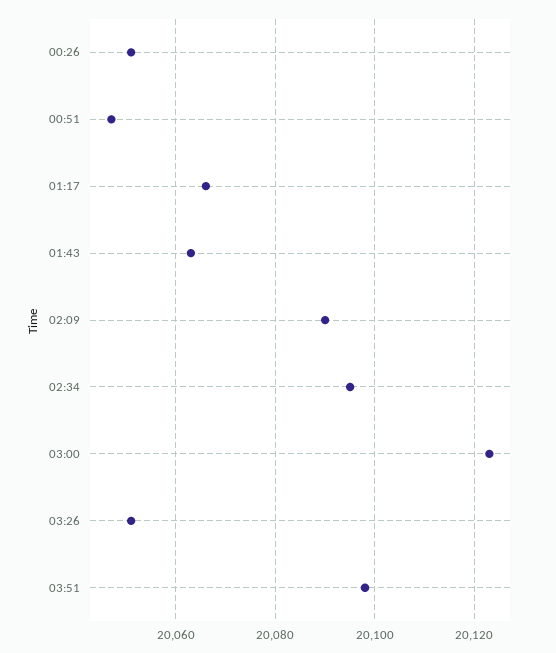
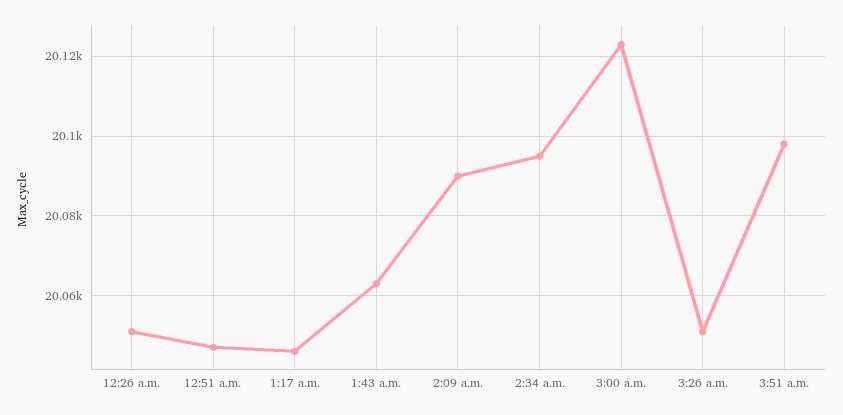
01:17: 20065 -> 20045

